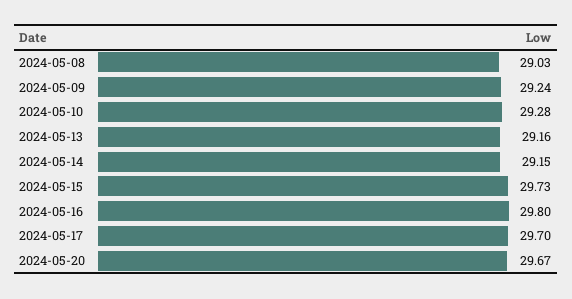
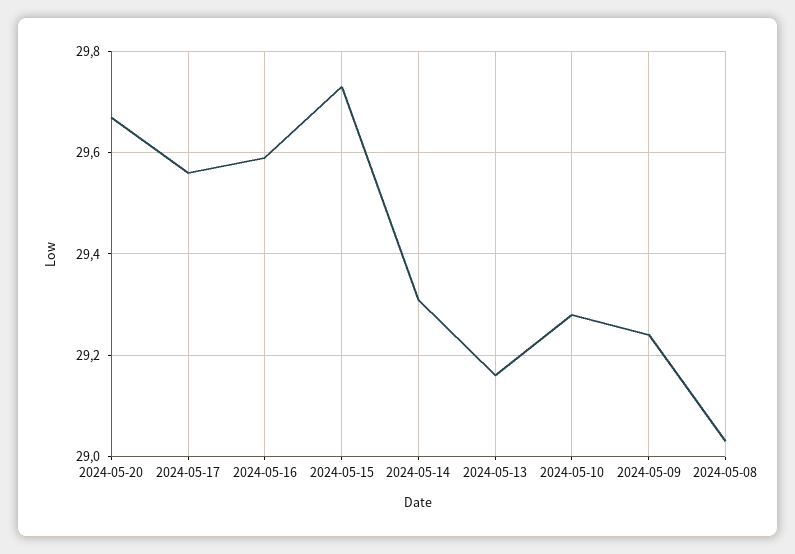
2024-05-14: 29.15 -> 29.3
2024-05-16: 29.8 -> 29.6
2024-05-17: 29.7 -> 29.55

